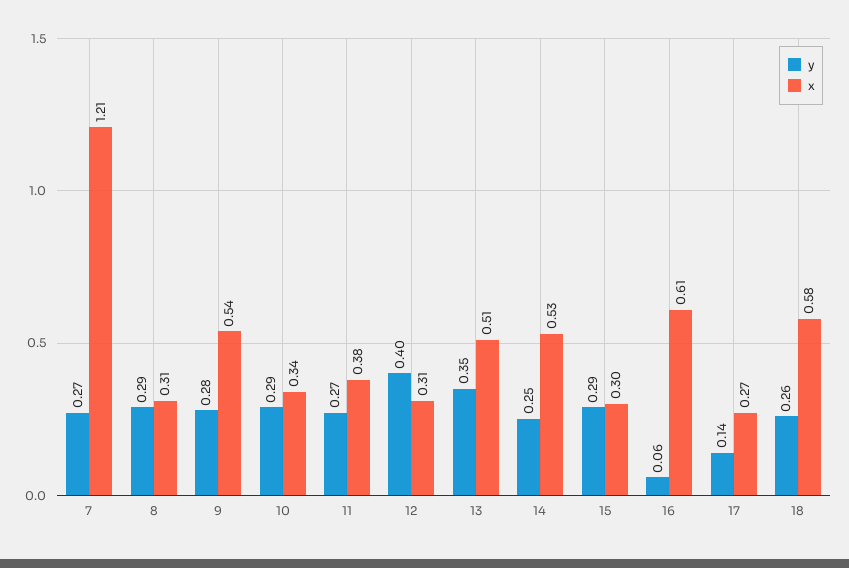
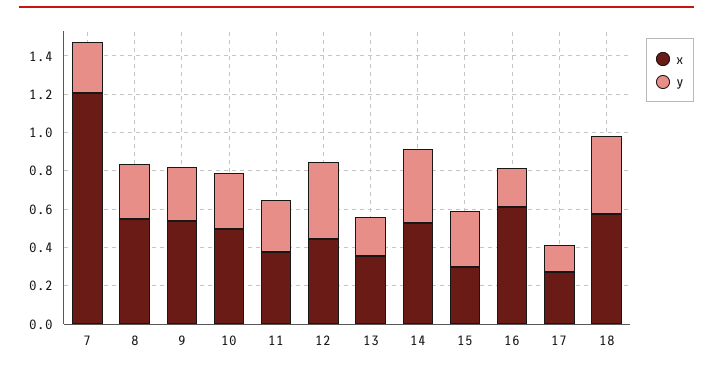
x, 8: 0.31 -> 0.55
x, 10: 0.34 -> 0.5
x, 12: 0.31 -> 0.45
y, 13: 0.35 -> 0.2
x, 13: 0.51 -> 0.35
y, 14: 0.25 -> 0.4
y, 16: 0.06 -> 0.2
y, 18: 0.26 -> 0.4

